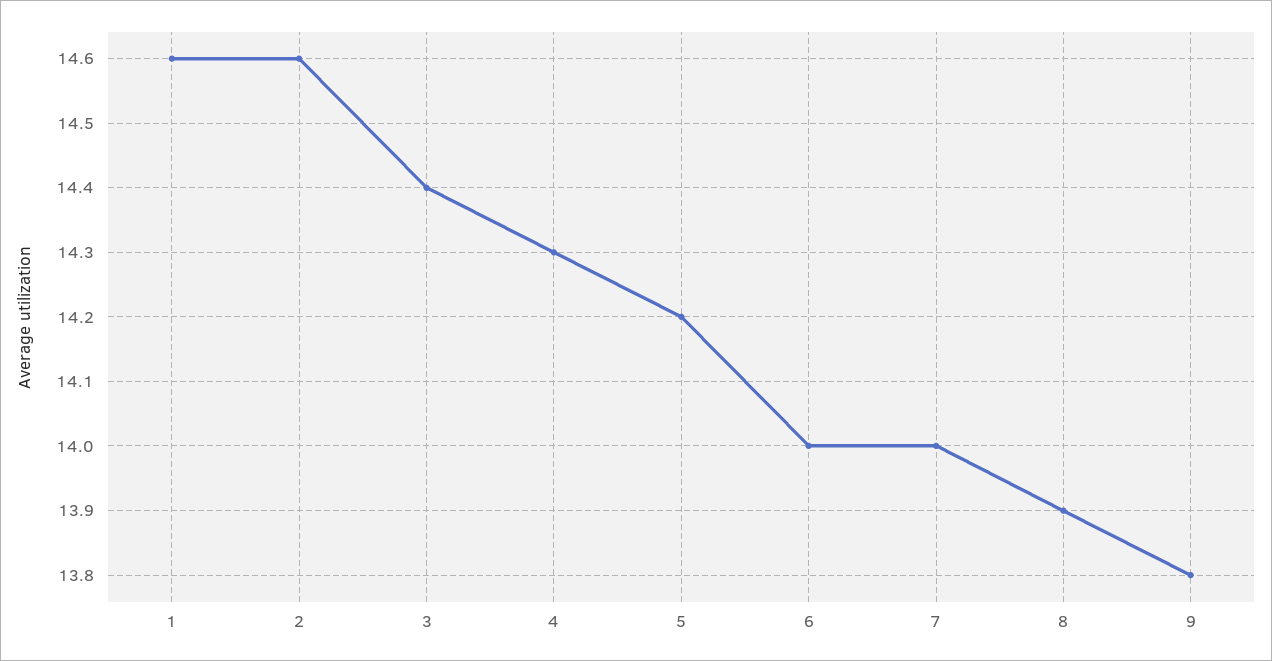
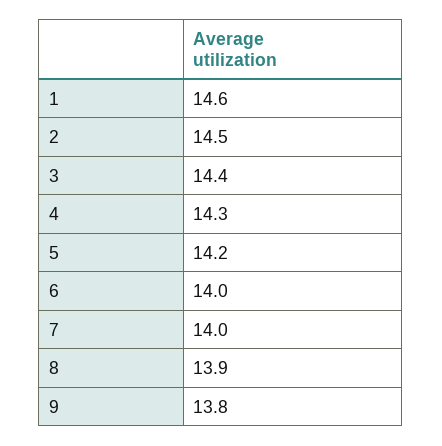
2: 14.6 -> 14.5

